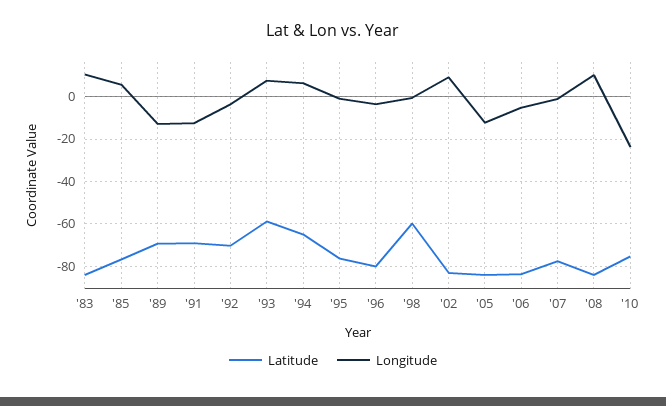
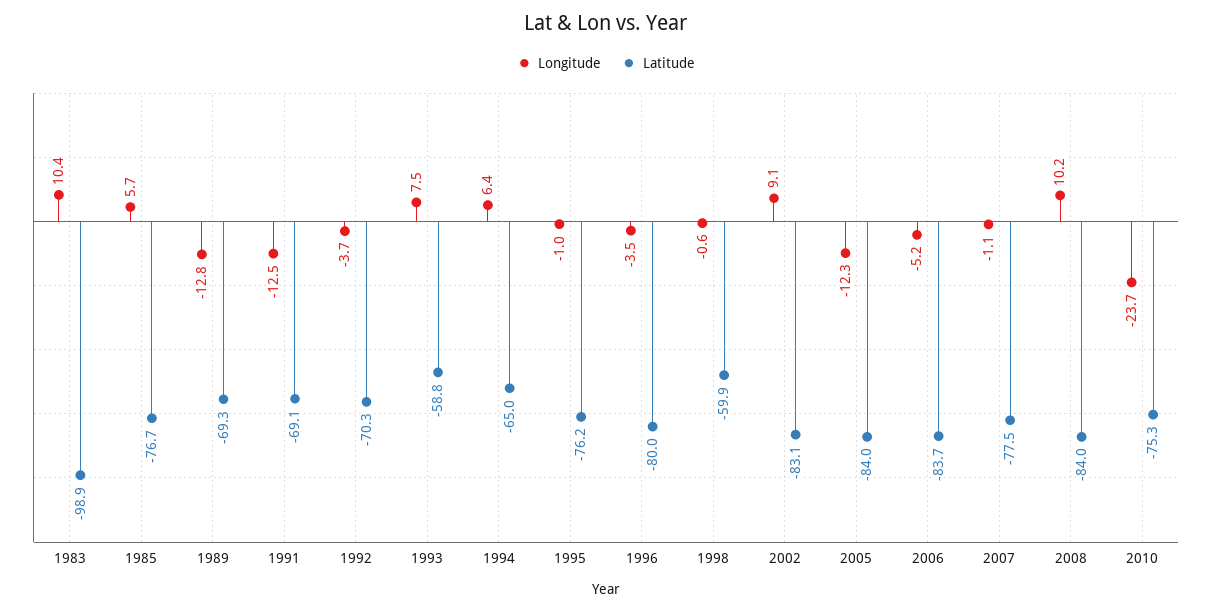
Latitude, '83: -85 -> -98.9

